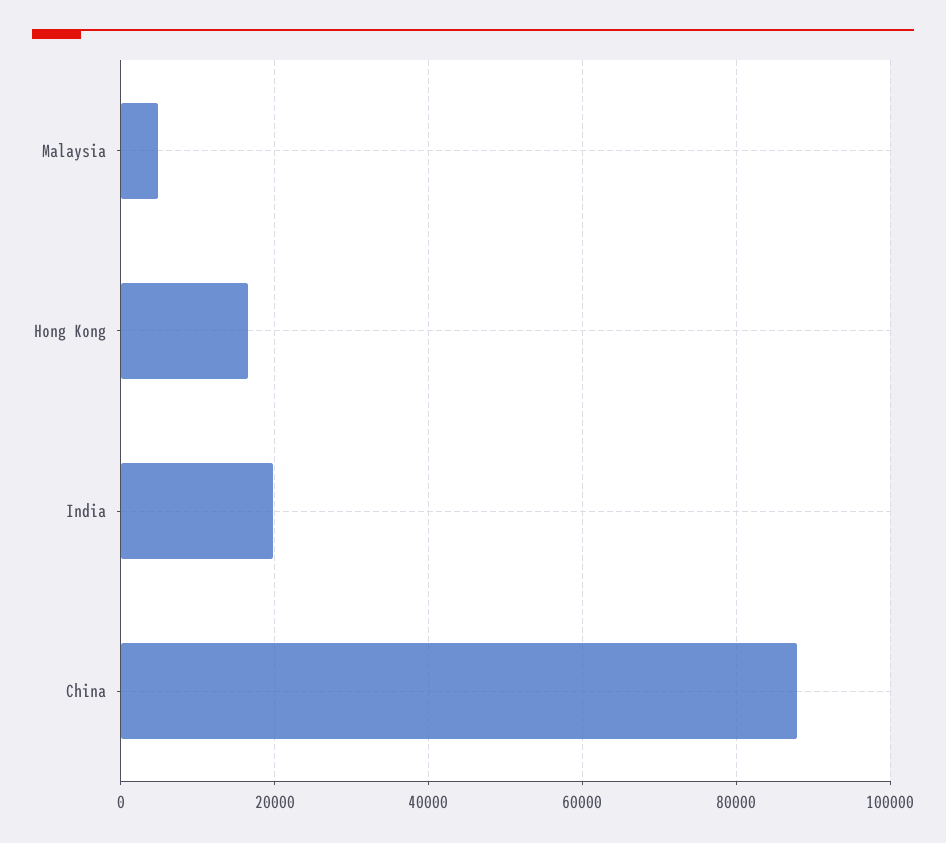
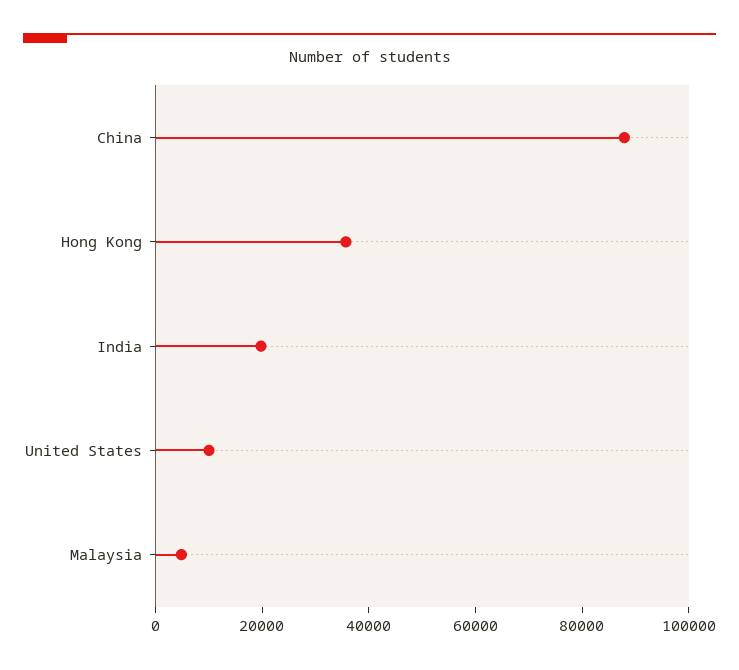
Hong Kong: 16000 -> 35000
United States: none -> 10000

